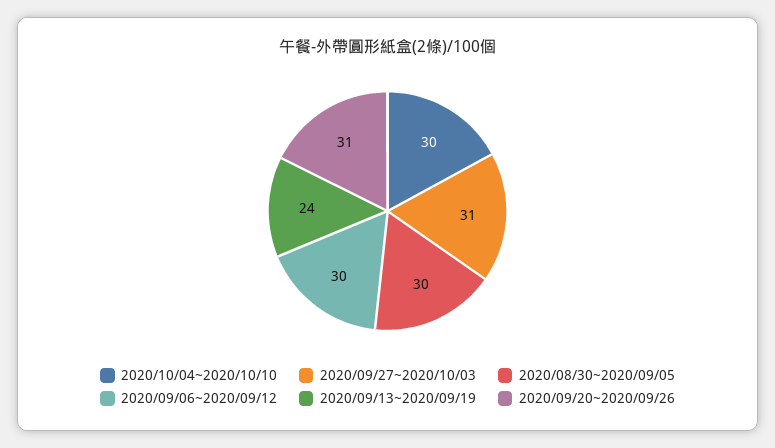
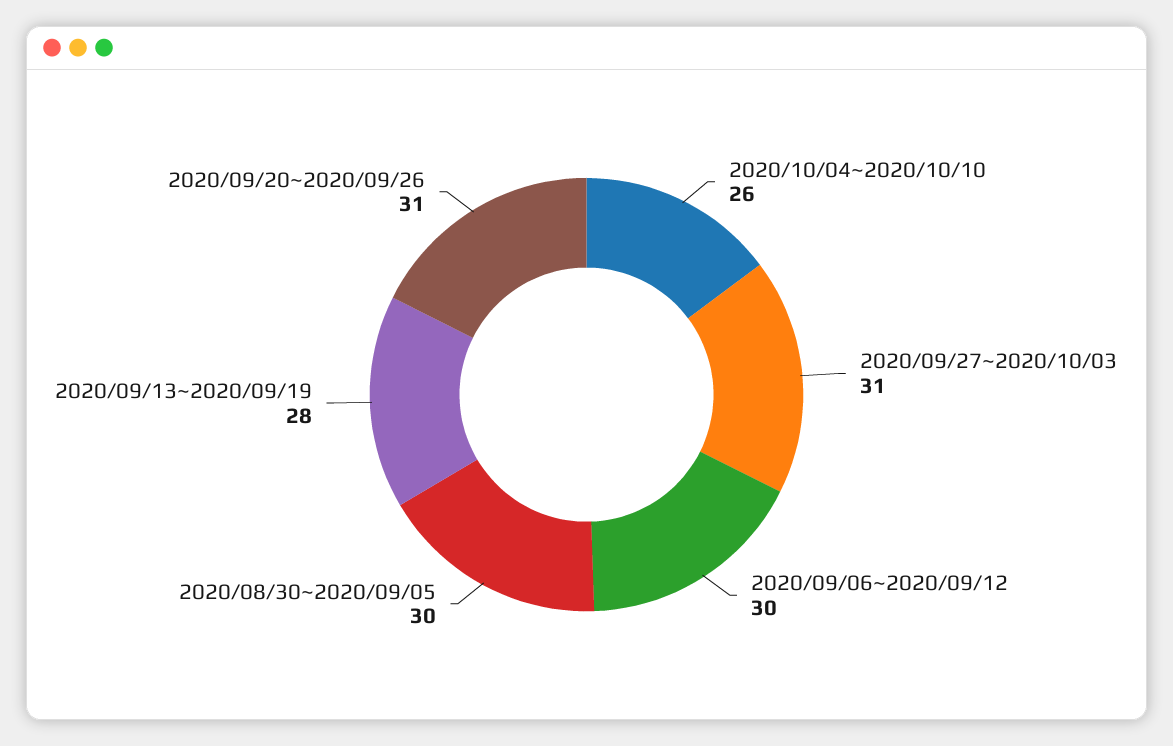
2020/10/04~2020/10/10: 30 -> 26
2020/09/13~2020/09/19: 24 -> 28

